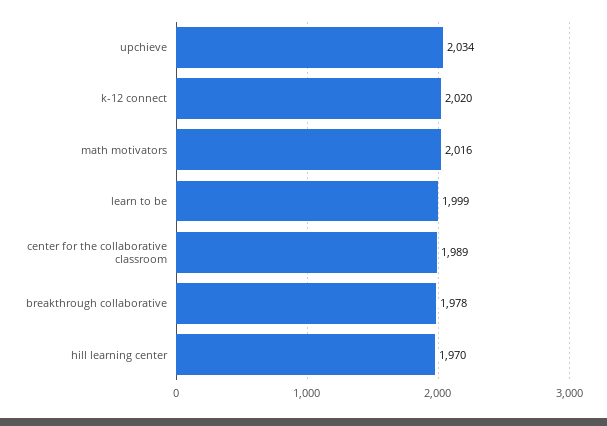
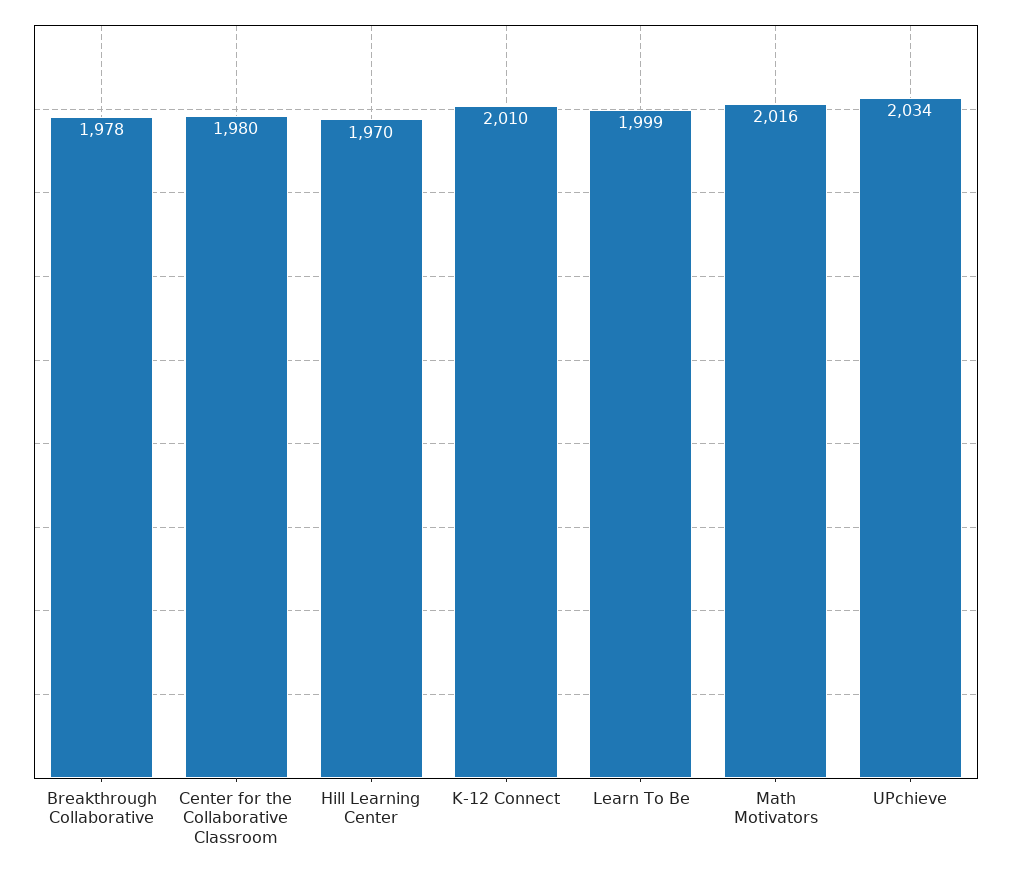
k-12 connect: 2020 -> 2010
center for the collaborative classroom: 1989 -> 1980

